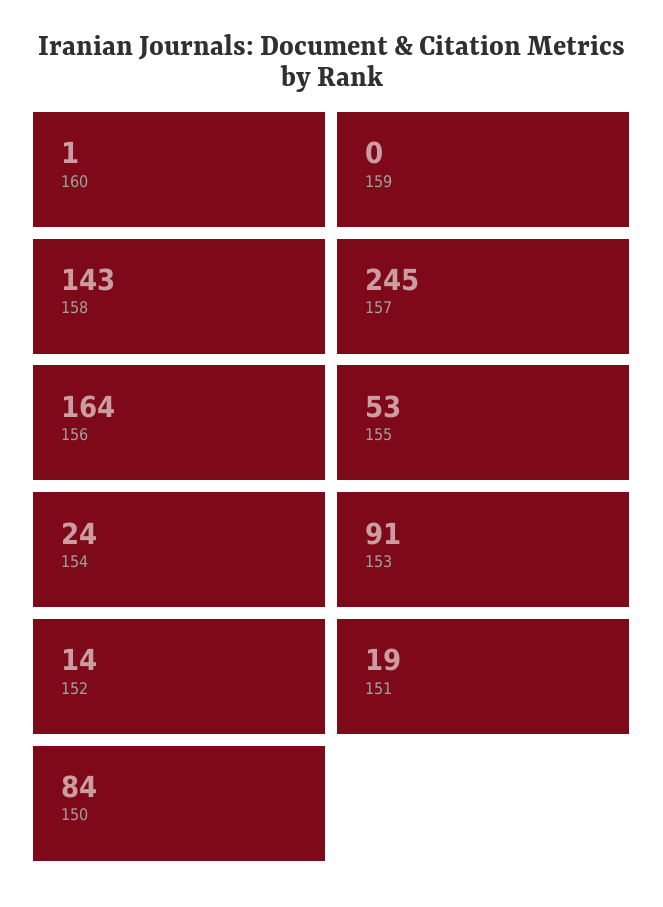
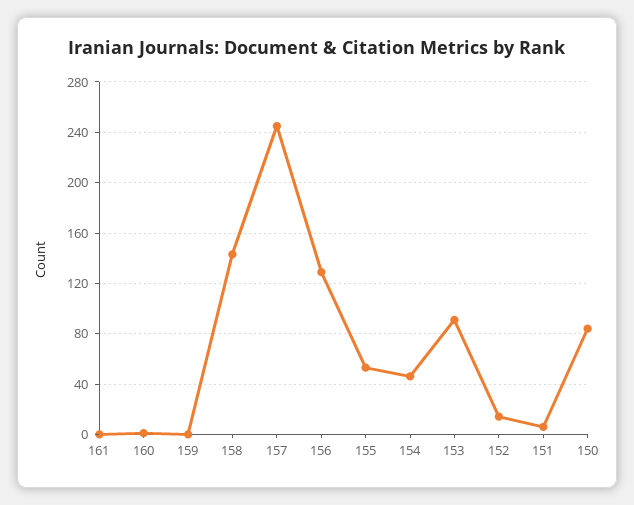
156: 164 -> 130
154: 24 -> 45
151: 19 -> 5
161: none -> 0

